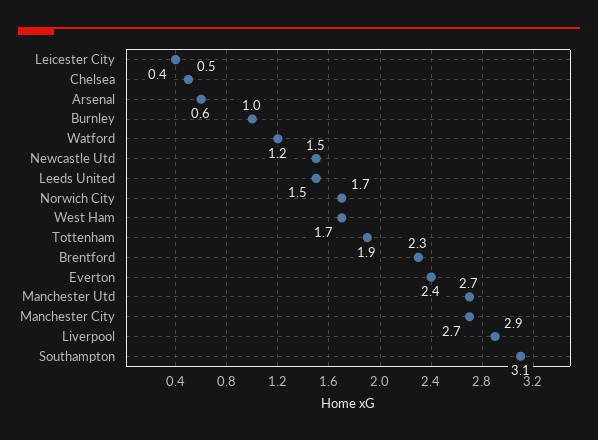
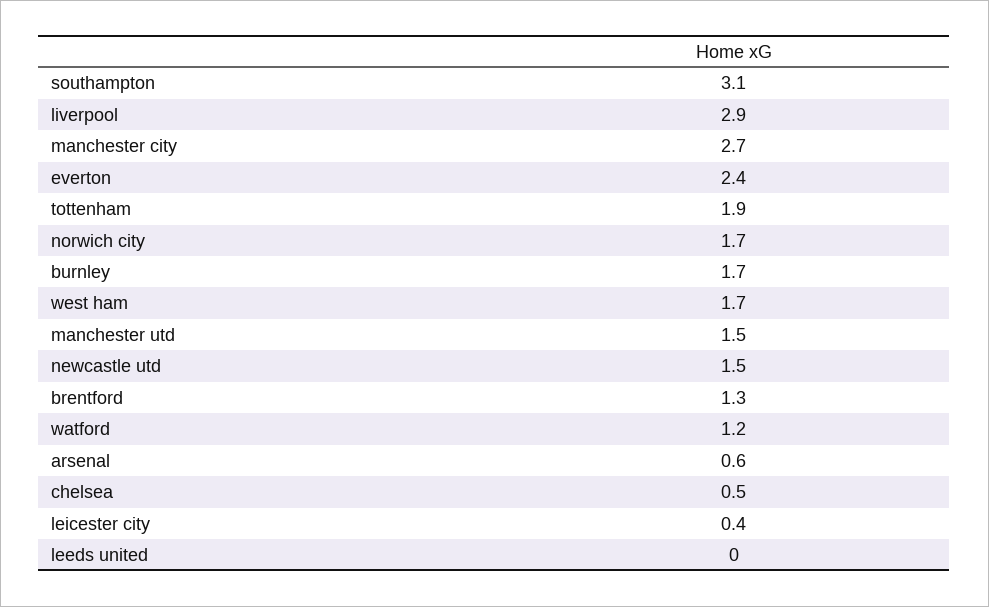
Burnley: 1 -> 1.7
Leeds United: 1.5 -> 0
Brentford: 2.3 -> 1.3
Manchester Utd: 2.7 -> 1.5

